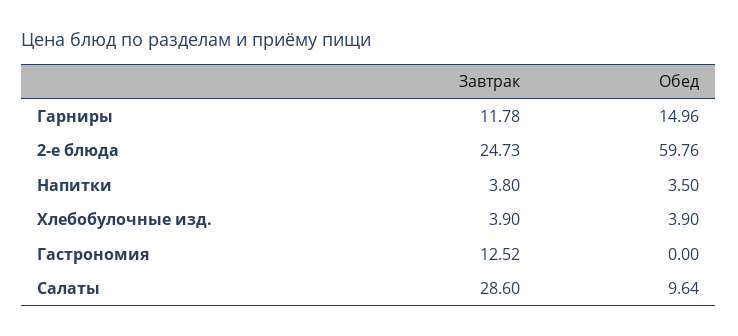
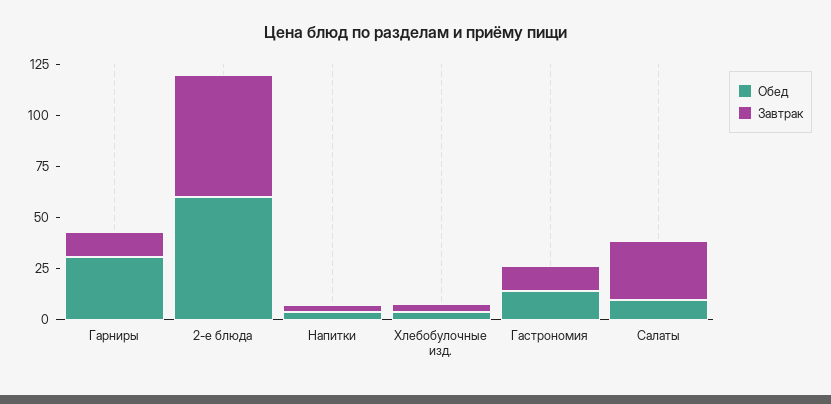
Обед, Гарниры: 14.96 -> 30
Завтрак, 2-е блюда: 24.73 -> 60
Обед, Гастрономия: 0 -> 15

